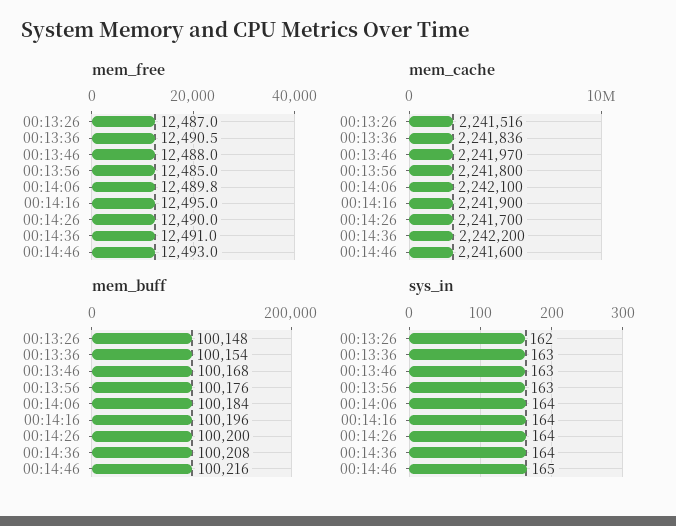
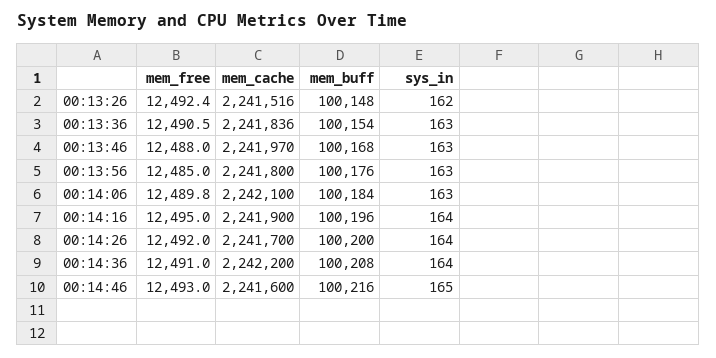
mem_free, 00:13:26: 12487 -> 12492.4
mem_free, 00:14:26: 12490 -> 12492
sys_in, 00:14:06: 164 -> 163

